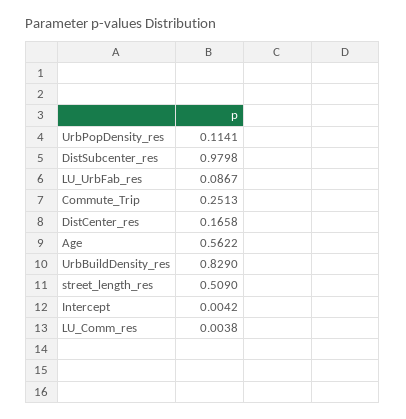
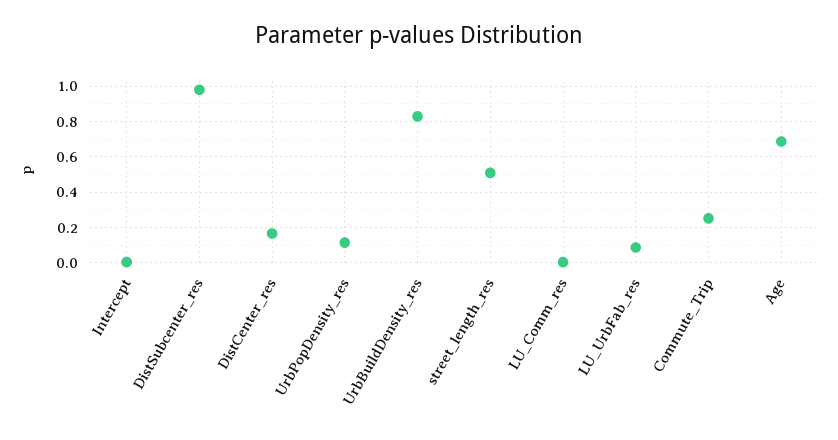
Age: 0.5622 -> 0.7

